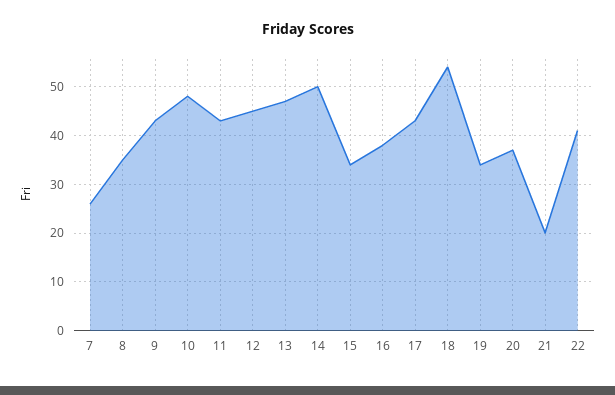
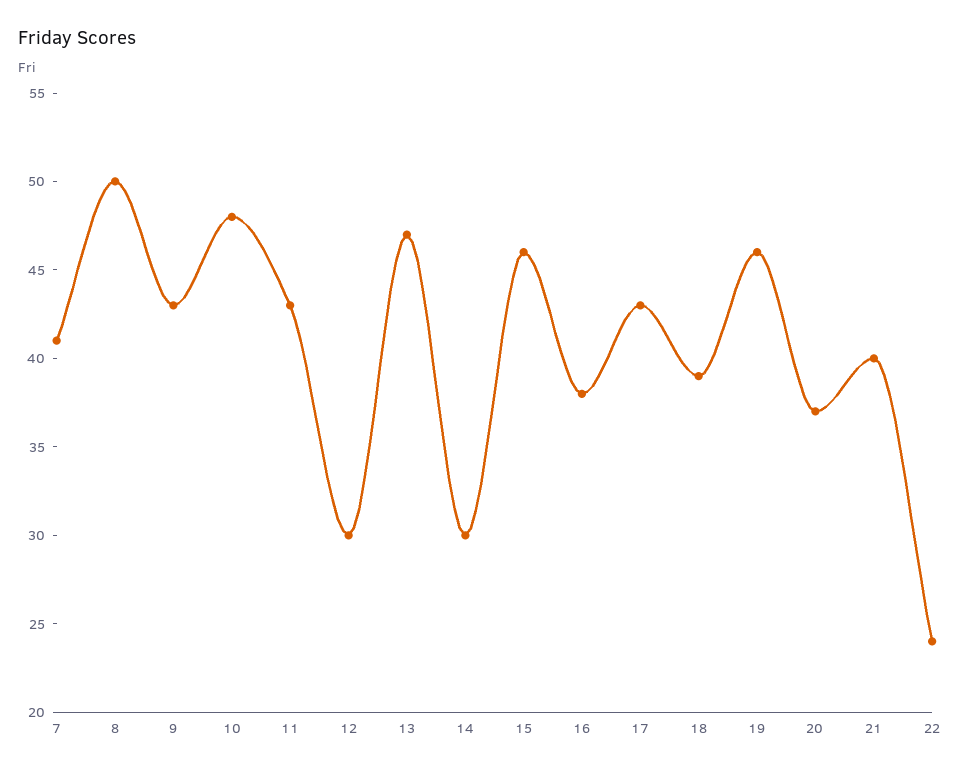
7: 25 -> 41
8: 35 -> 50
12: 45 -> 30
14: 50 -> 30
15: 35 -> 46
18: 55 -> 39
19: 35 -> 46
21: 20 -> 40
22: 40 -> 24

